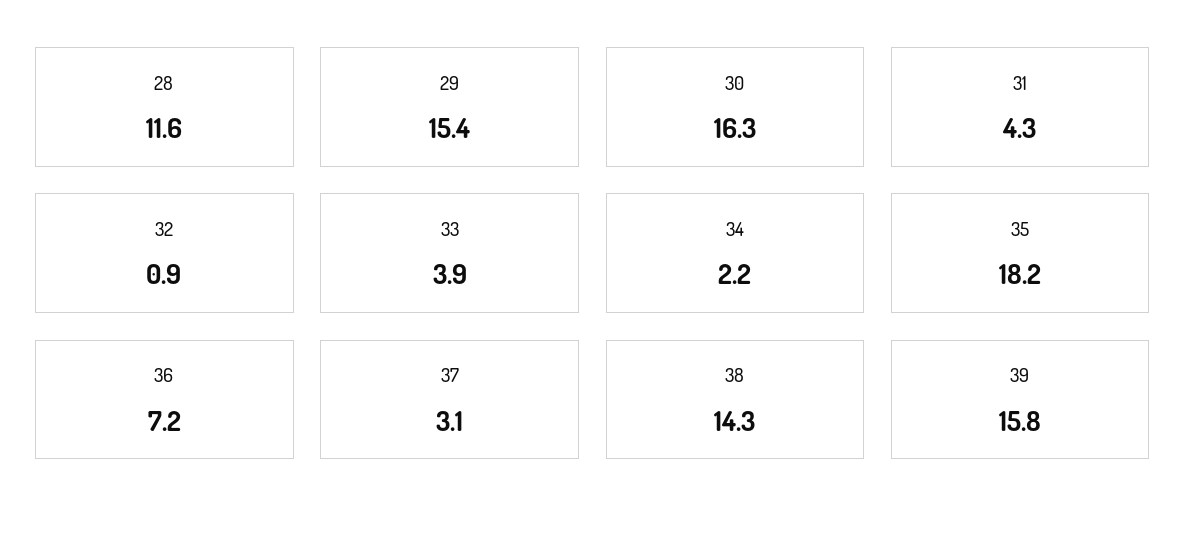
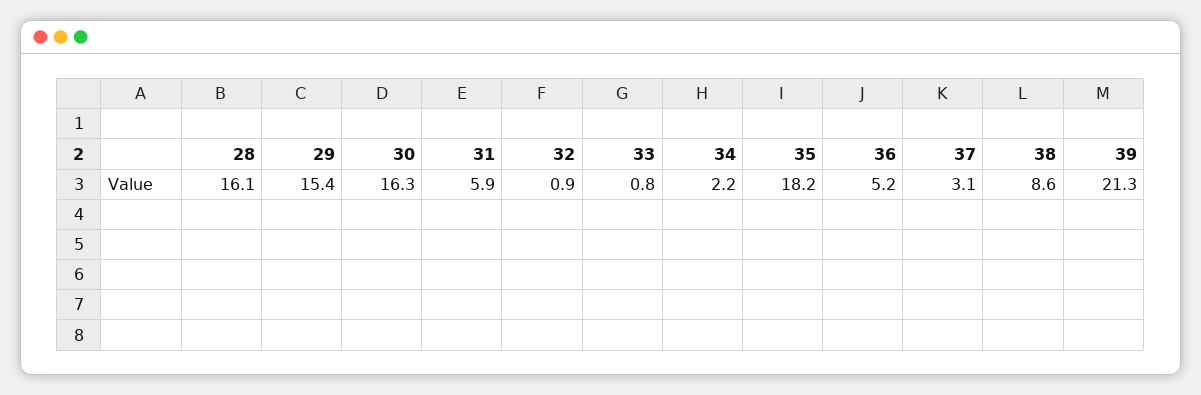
28: 11.6 -> 16.1
31: 4.3 -> 5.9
33: 3.9 -> 0.8
36: 7.2 -> 5.2
38: 14.3 -> 8.6
39: 15.8 -> 21.3

